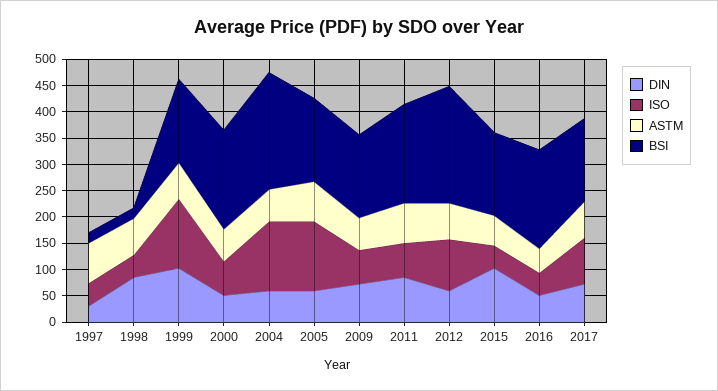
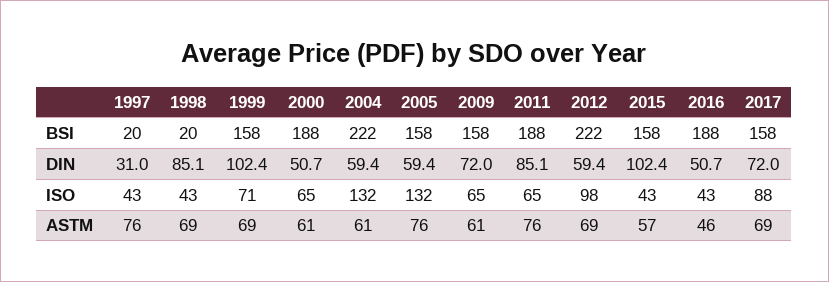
ISO, 1999: 125 -> 71

